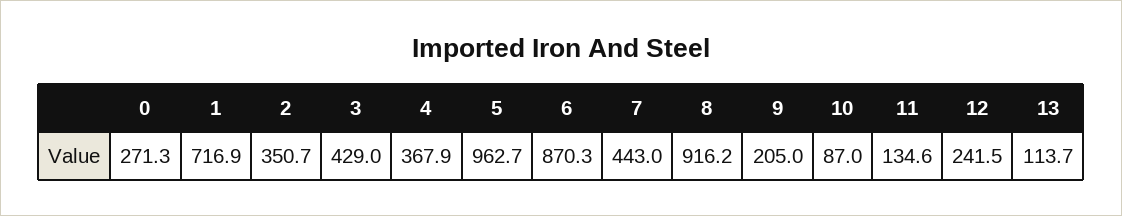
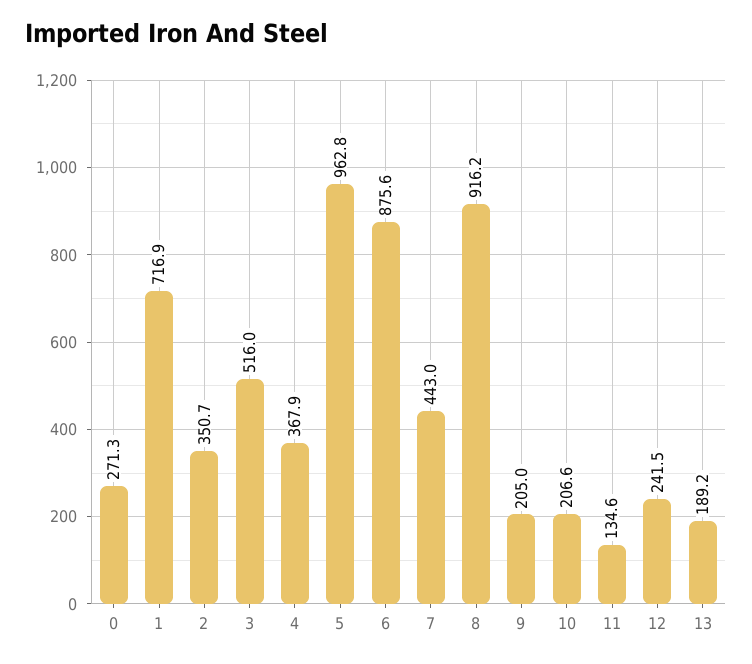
3: 429 -> 516
5: 962.7 -> 962.8
6: 870.3 -> 875.6
10: 87 -> 206.6
13: 113.7 -> 189.2

